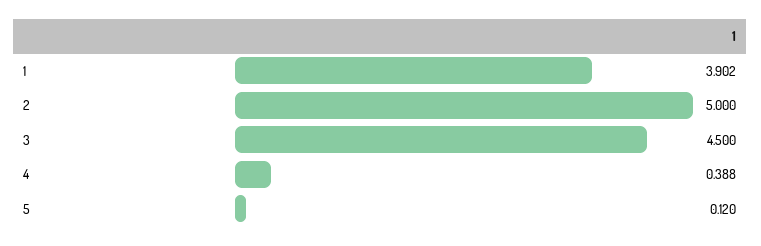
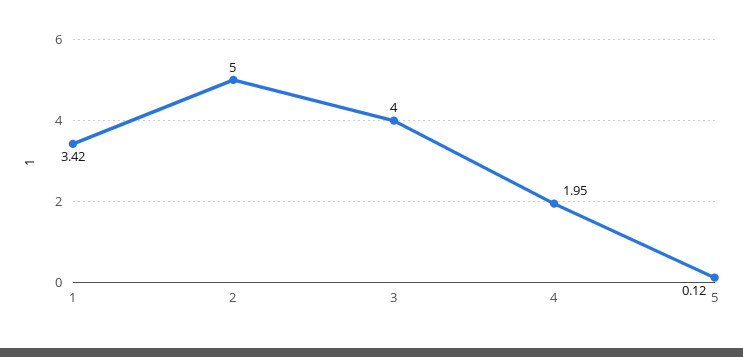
1: 3.902 -> 3.42
3: 4.5 -> 4
4: 0.388 -> 1.95

